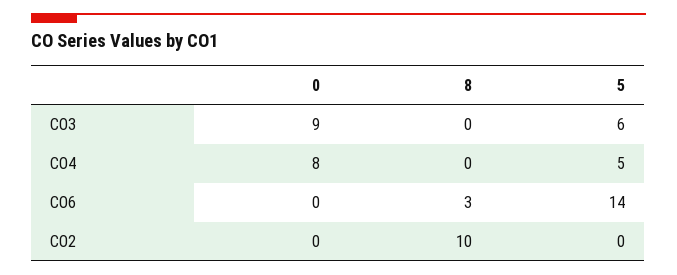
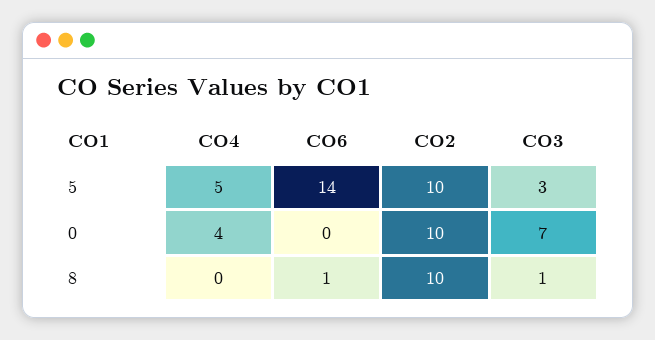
0, CO3: 9 -> 7
8, CO3: 0 -> 1
5, CO3: 6 -> 3
0, CO4: 8 -> 4
8, CO6: 3 -> 1
0, CO2: 0 -> 10
5, CO2: 0 -> 10

